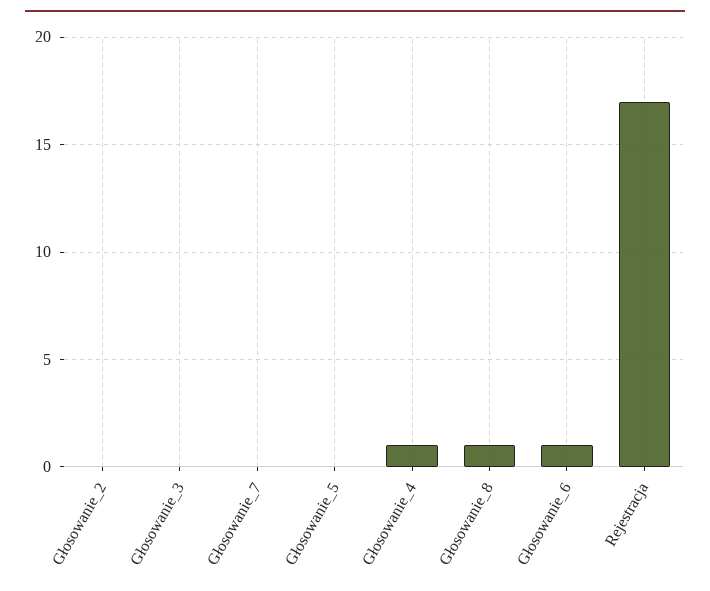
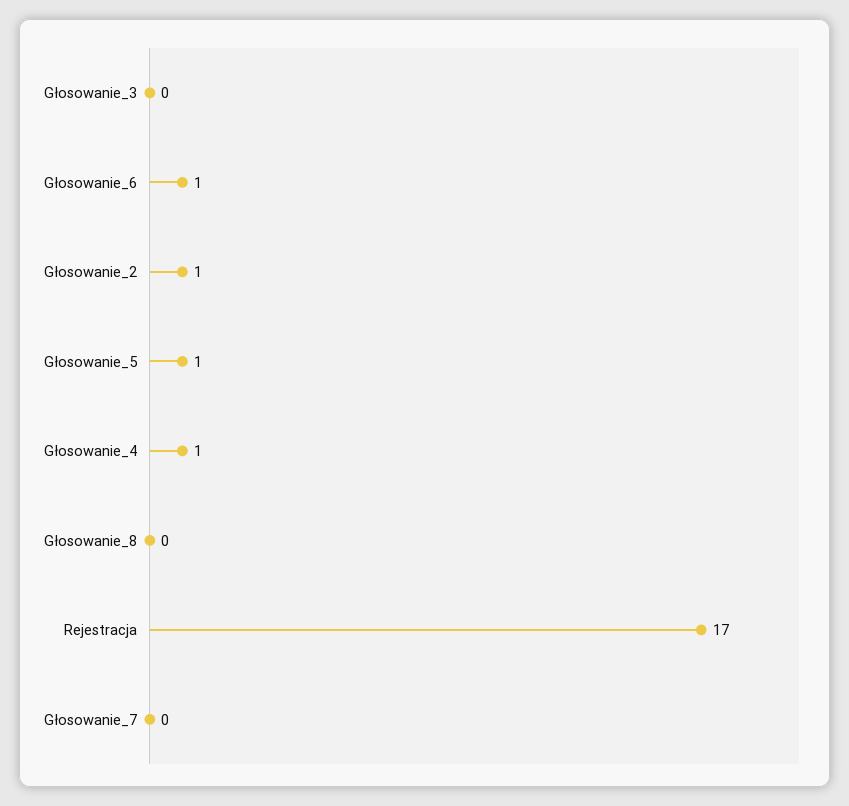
Głosowanie_2: 0 -> 1
Głosowanie_5: 0 -> 1
Głosowanie_8: 1 -> 0

